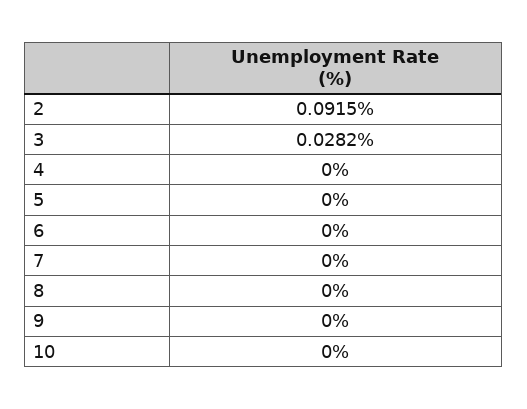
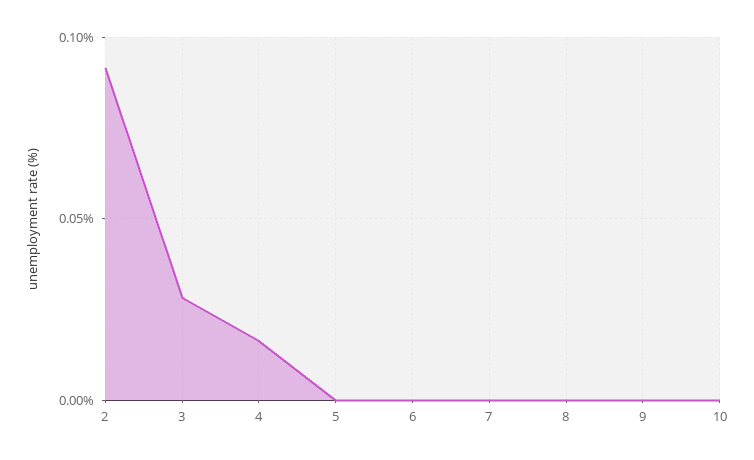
4: 0 -> 0.015

